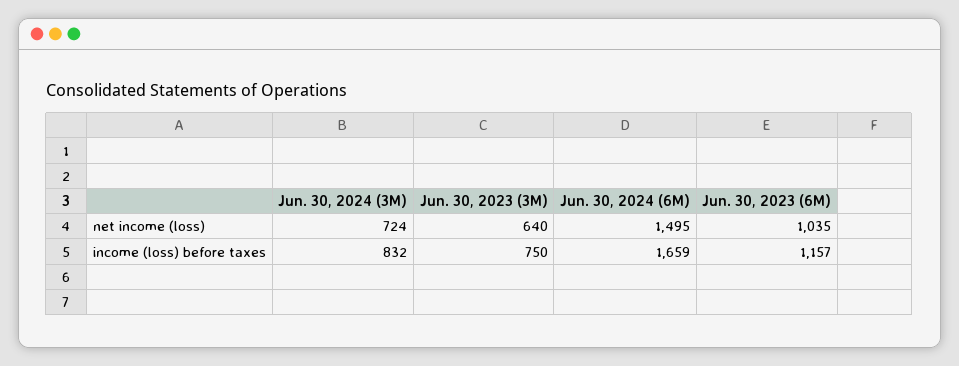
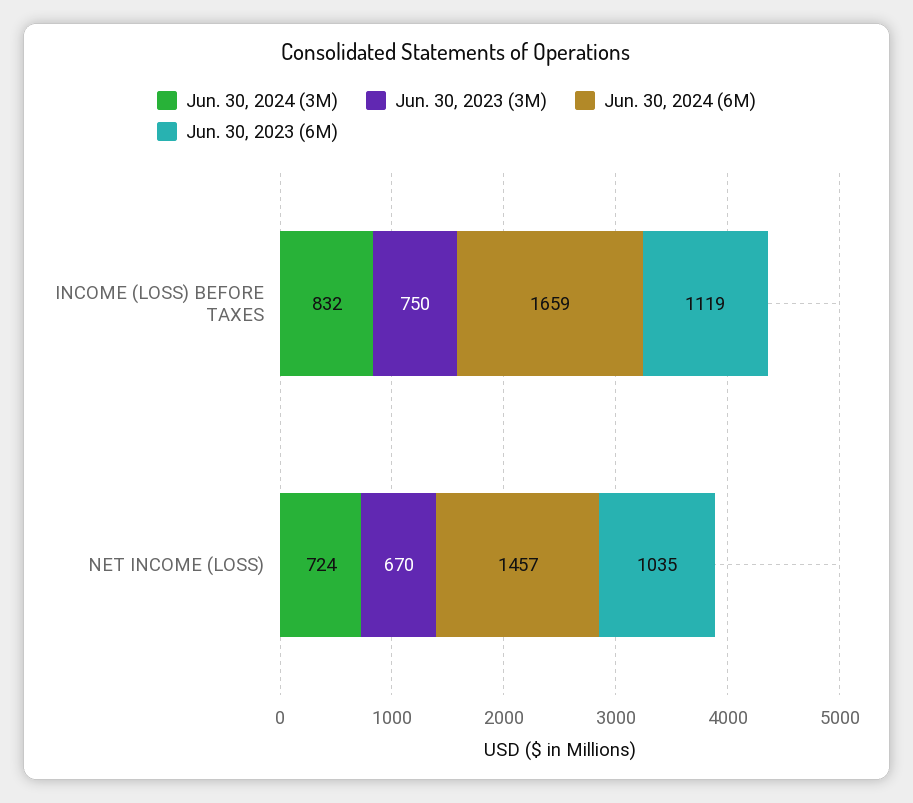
Jun. 30, 2023 (3M), net income (loss): 640 -> 670
Jun. 30, 2024 (6M), net income (loss): 1495 -> 1457
Jun. 30, 2023 (6M), income (loss) before taxes: 1157 -> 1119

